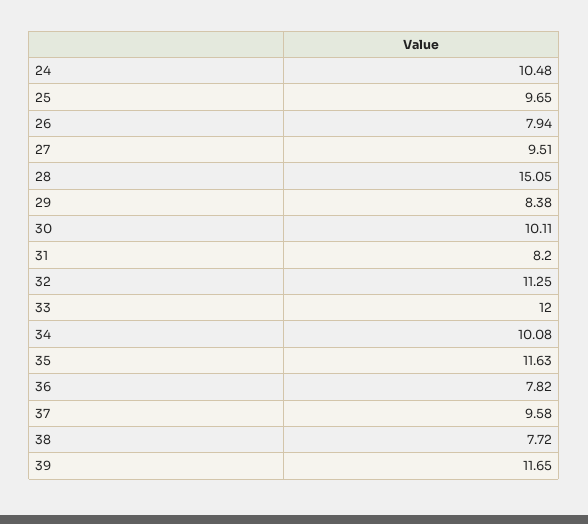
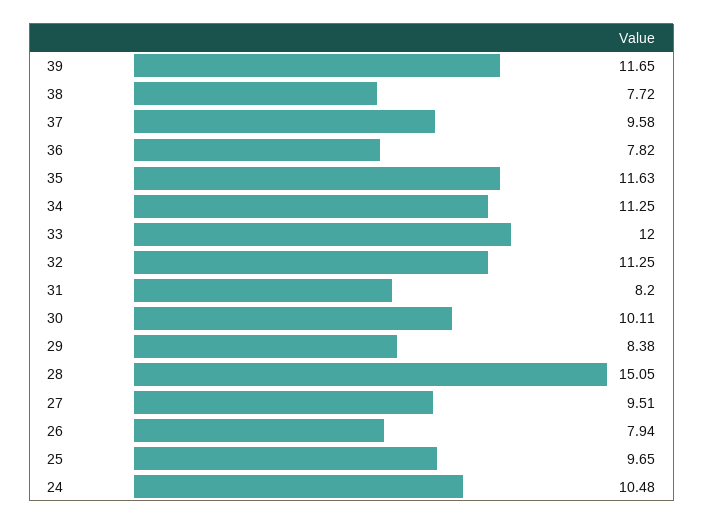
34: 10.08 -> 11.25

